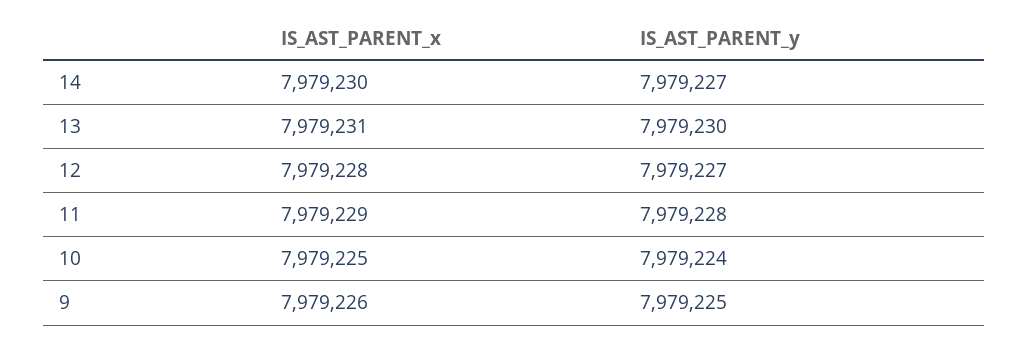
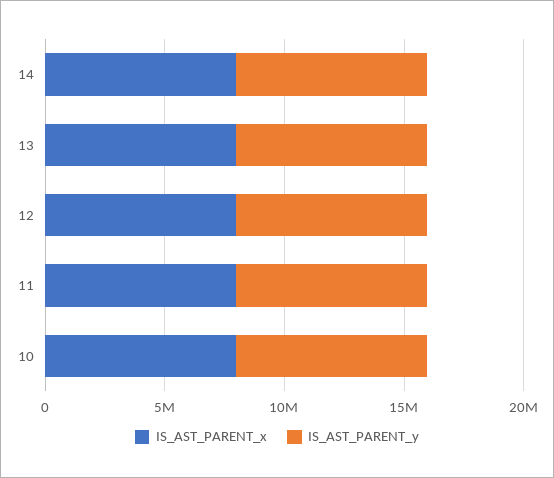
IS_AST_PARENT_x, 9: 7979226 -> none
IS_AST_PARENT_y, 9: 7979225 -> none

